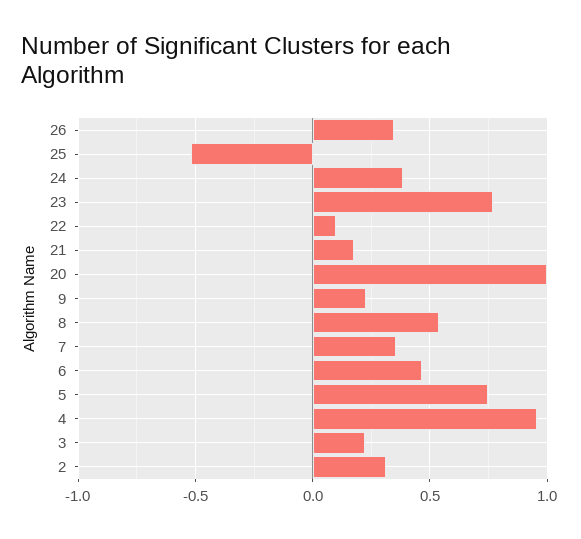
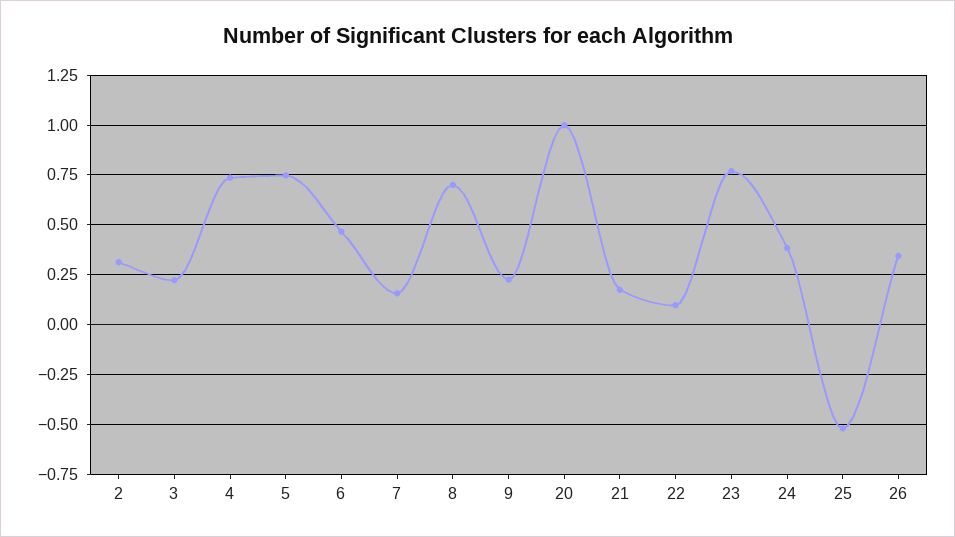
8: 0.55 -> 0.7
7: 0.35 -> 0.15
4: 0.95 -> 0.75

